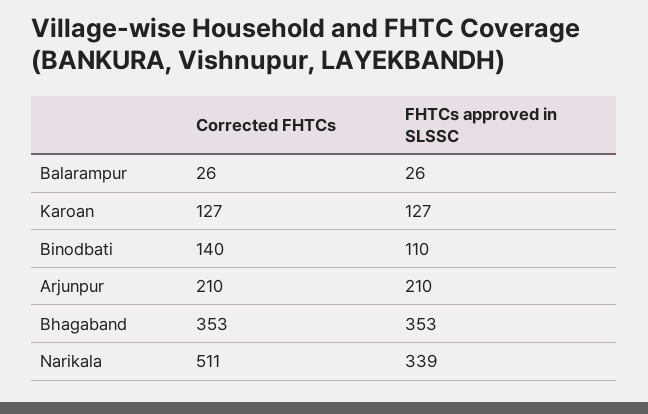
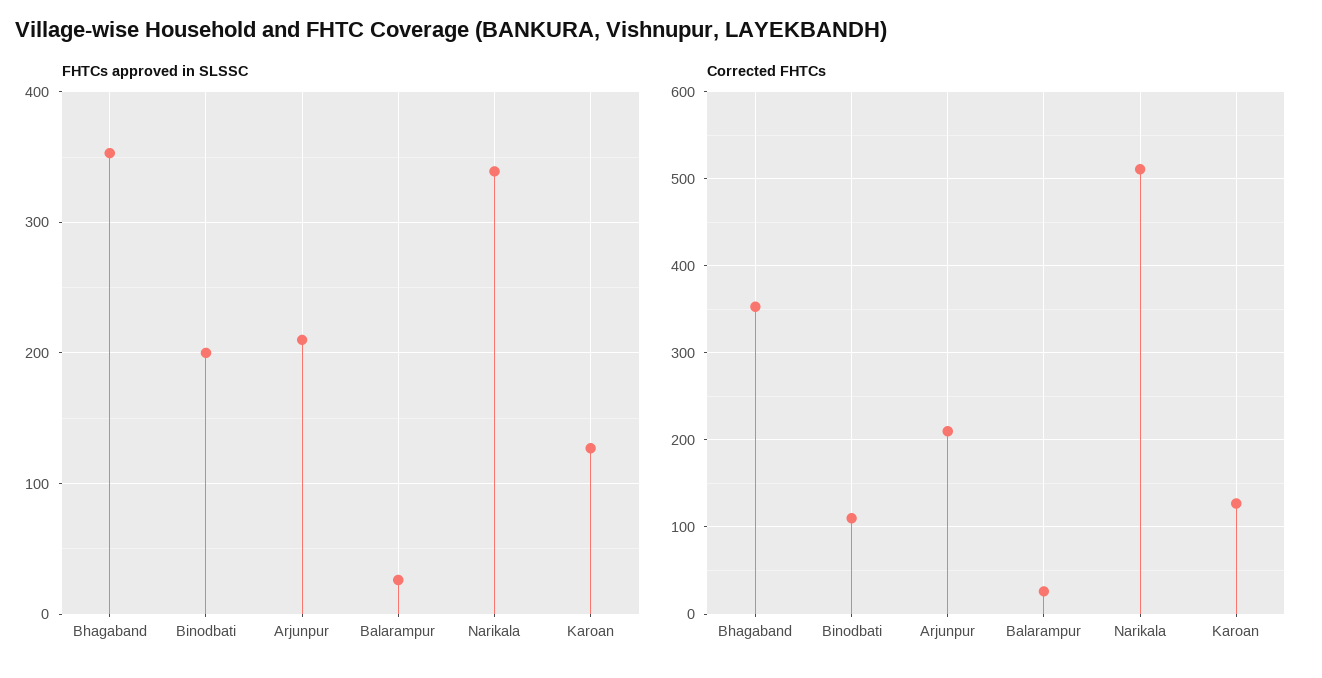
Corrected FHTCs, Binodbati: 140 -> 110
FHTCs approved in SLSSC, Binodbati: 110 -> 200

